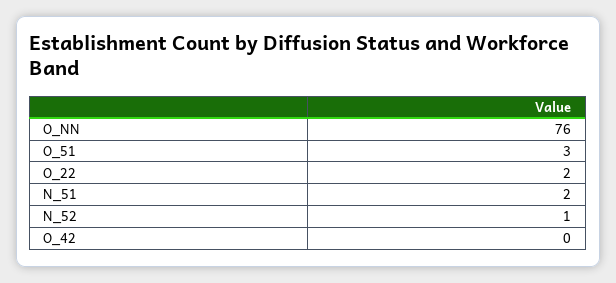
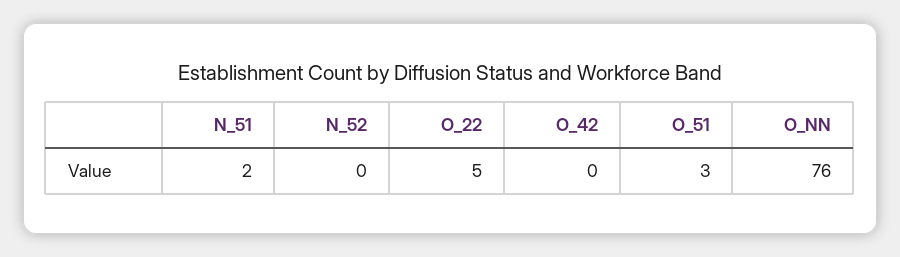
O_22: 2 -> 5
N_52: 1 -> 0

